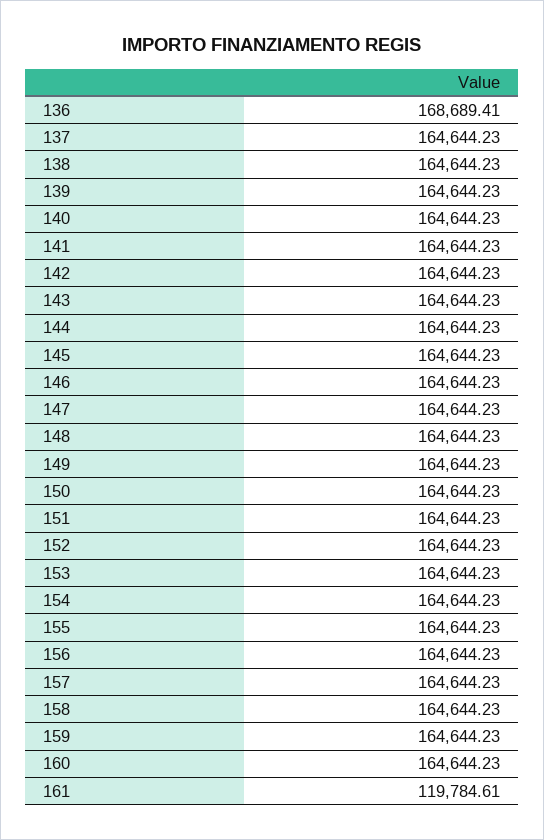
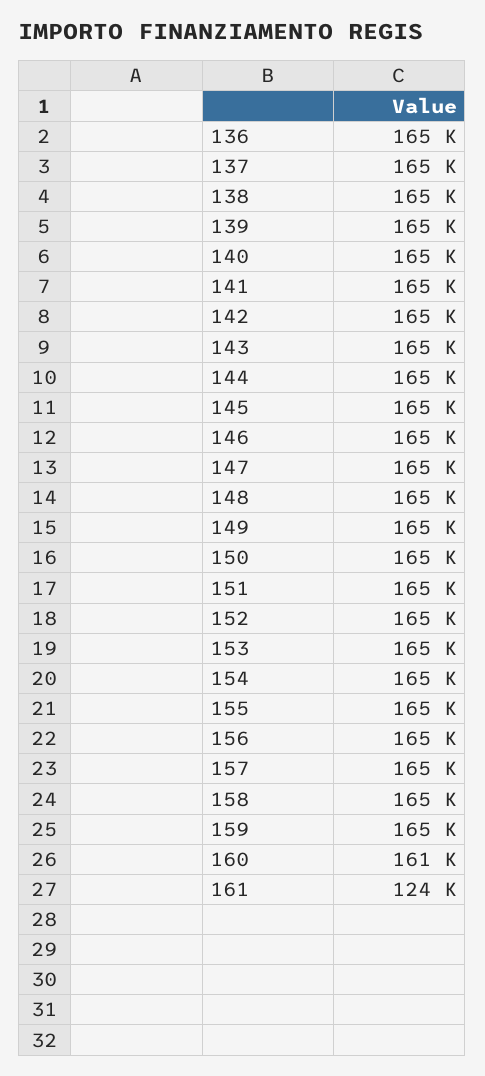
136: 168689.41 -> 165000
160: 164644.23 -> 161000
161: 119784.61 -> 124000

